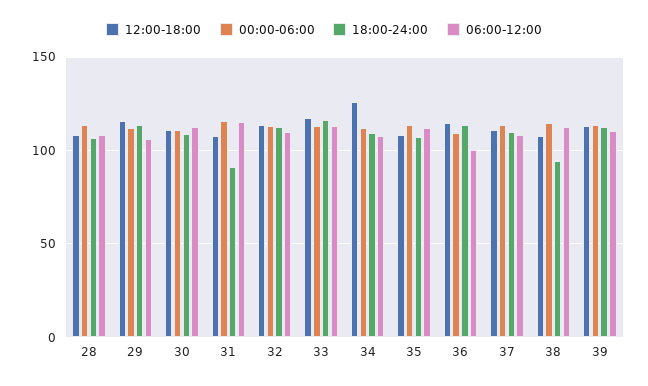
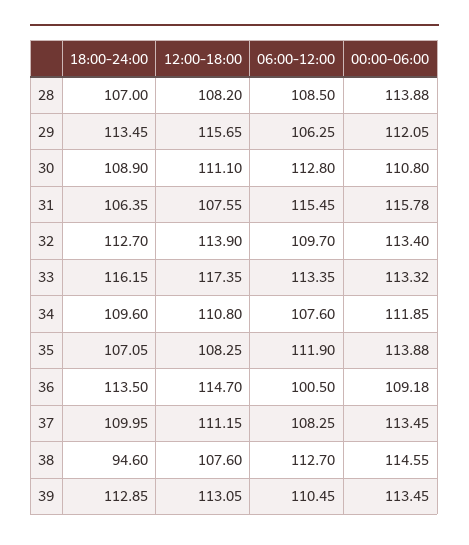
18:00-24:00, 31: 90 -> 106.35
12:00-18:00, 34: 125 -> 110.8

